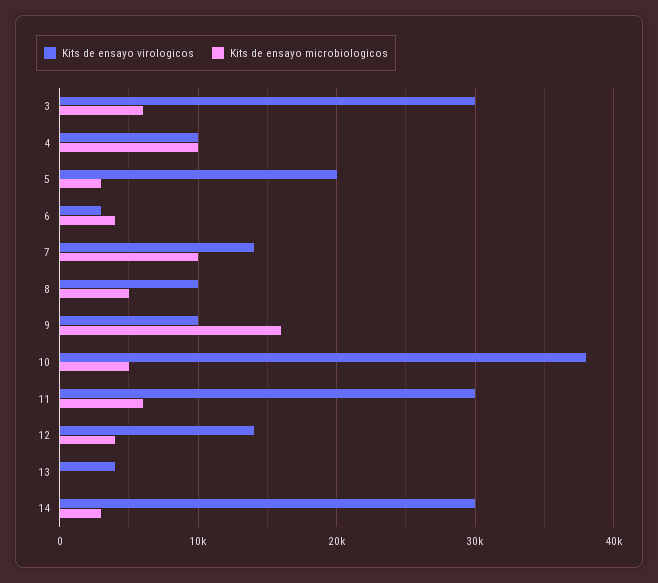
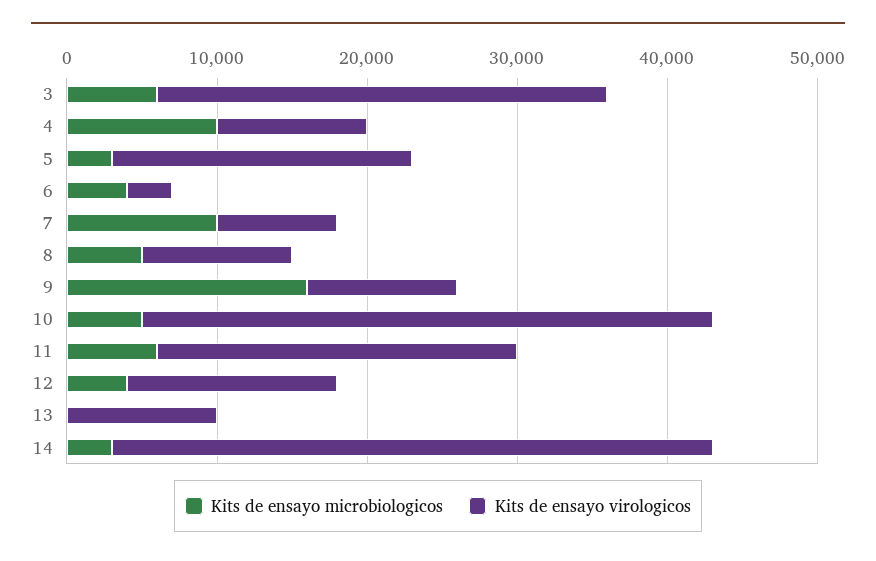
Kits de ensayo virologicos, 7: 14000 -> 8000
Kits de ensayo virologicos, 11: 30000 -> 24000
Kits de ensayo virologicos, 13: 4000 -> 10000
Kits de ensayo virologicos, 14: 30000 -> 40000

